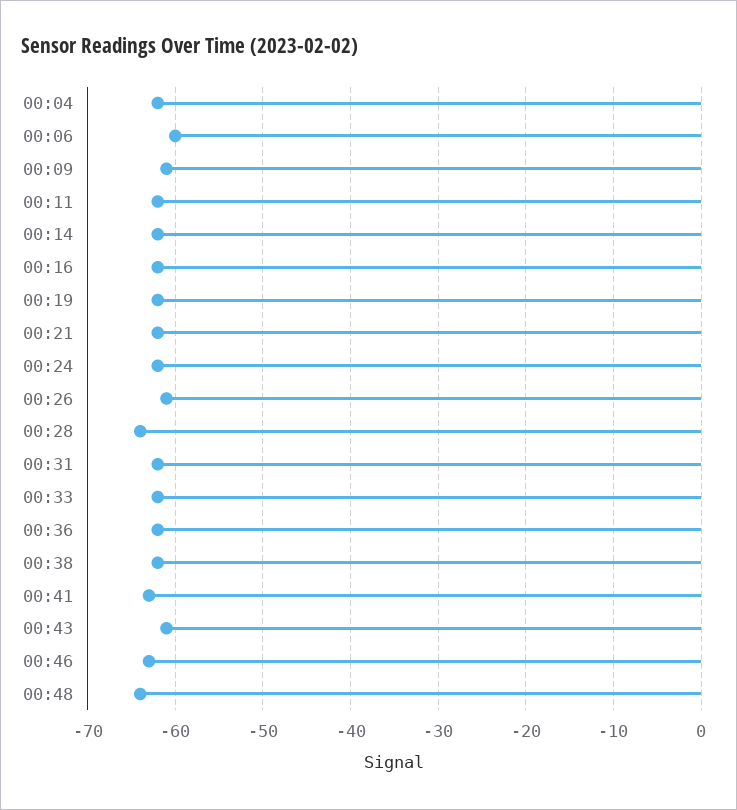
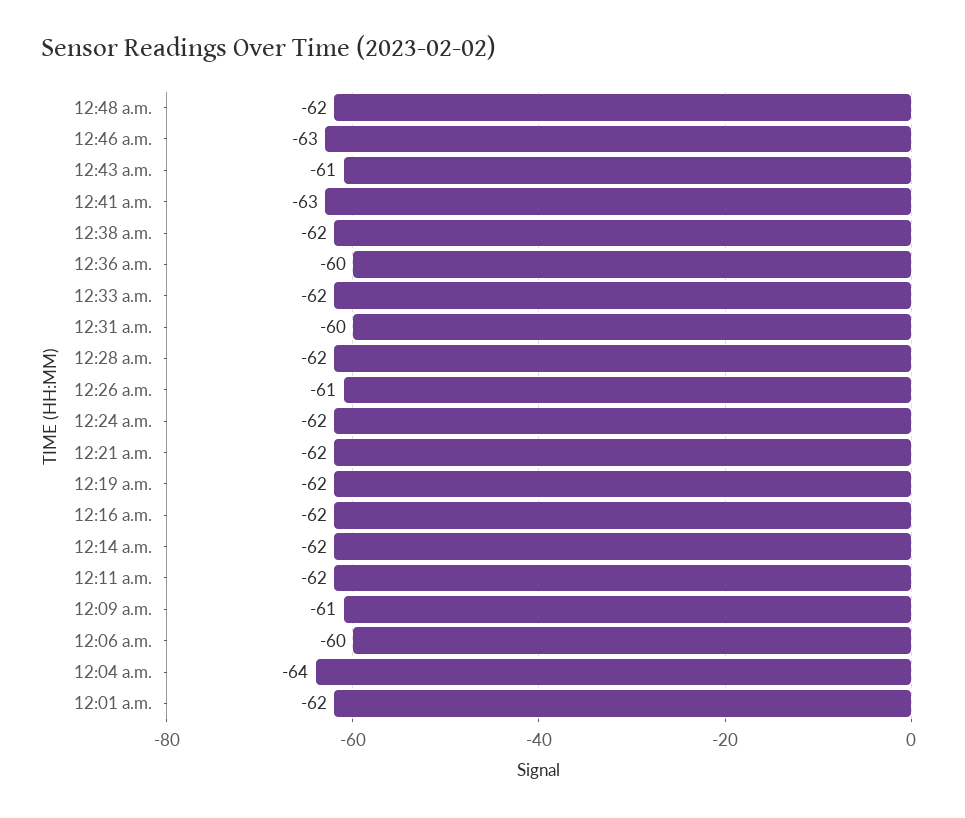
00:04: -62 -> -64
00:28: -64 -> -62
00:31: -62 -> -60
00:36: -62 -> -60
00:48: -64 -> -62
12:01 a.m.: none -> -62

